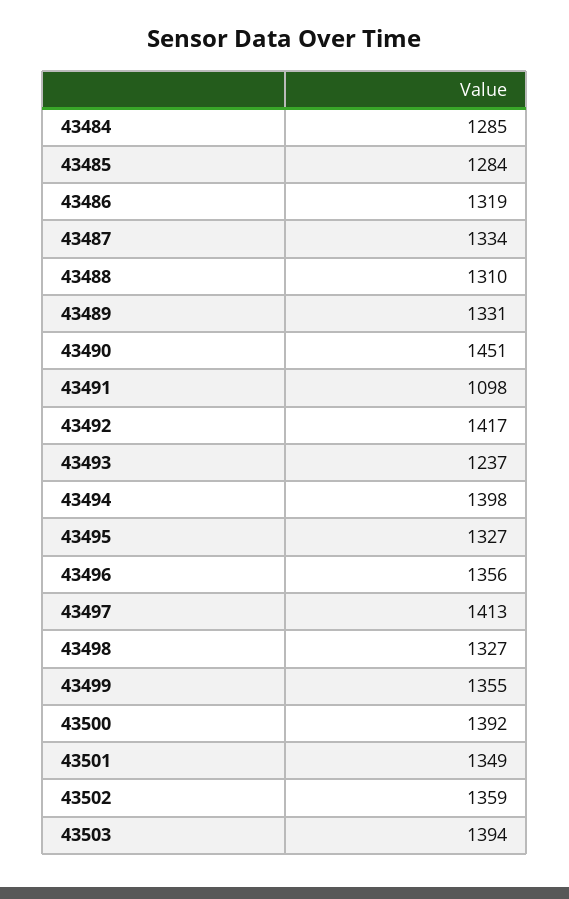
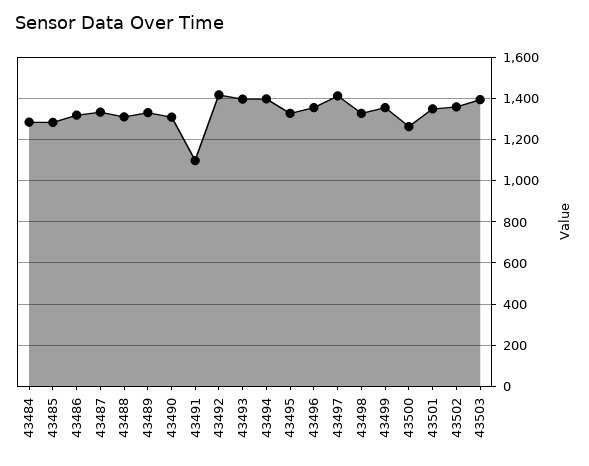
43490: 1451 -> 1300
43493: 1237 -> 1400
43500: 1392 -> 1250

